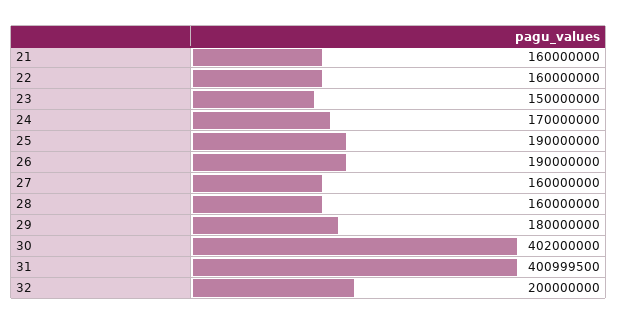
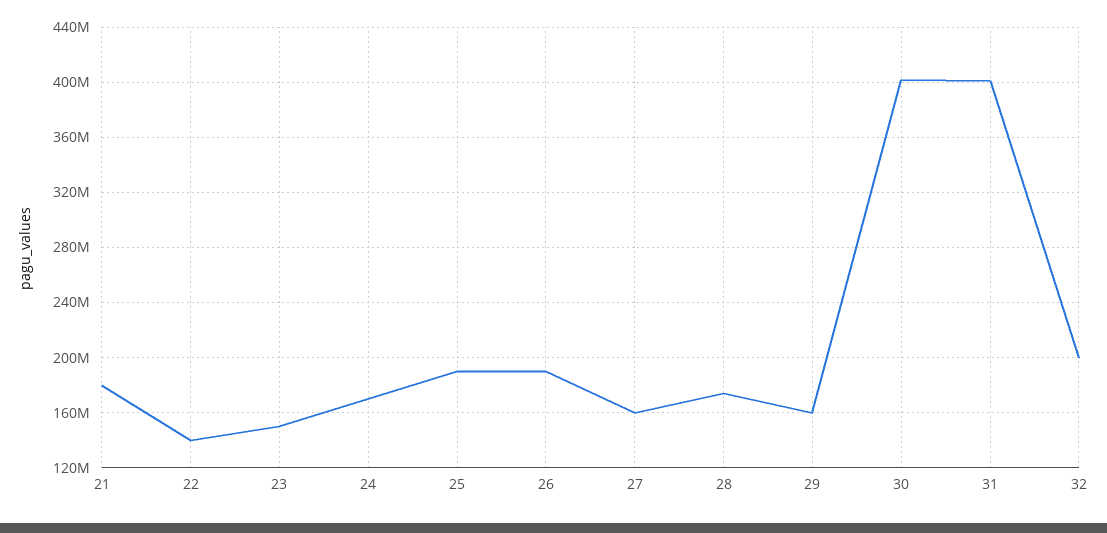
21: 160000000 -> 180000000
22: 160000000 -> 140000000
28: 160000000 -> 175000000
29: 180000000 -> 160000000

